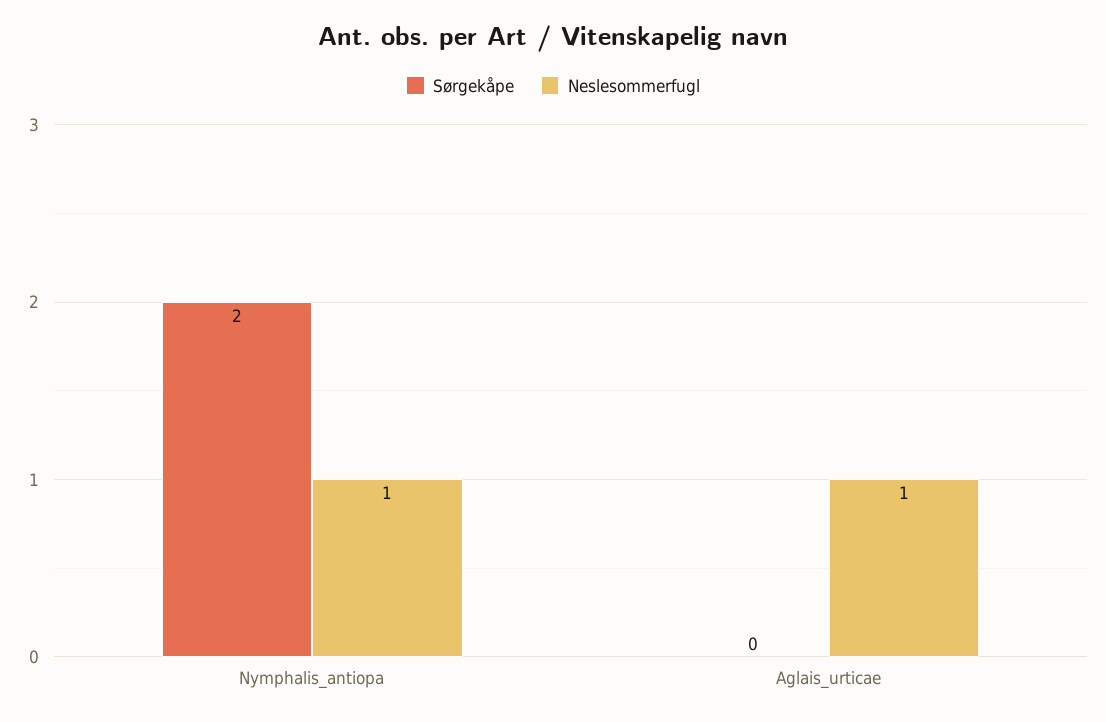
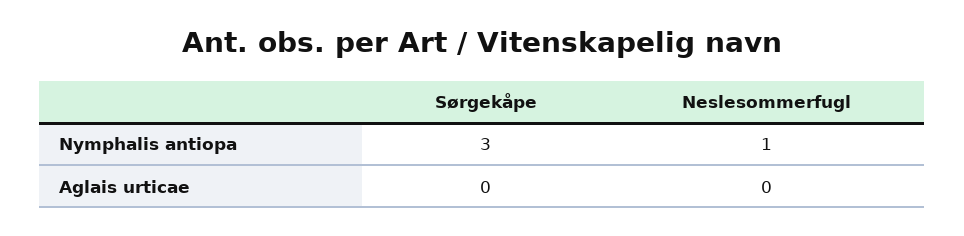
Sørgekåpe, Nymphalis_antiopa: 2 -> 3
Neslesommerfugl, Aglais_urticae: 1 -> 0

